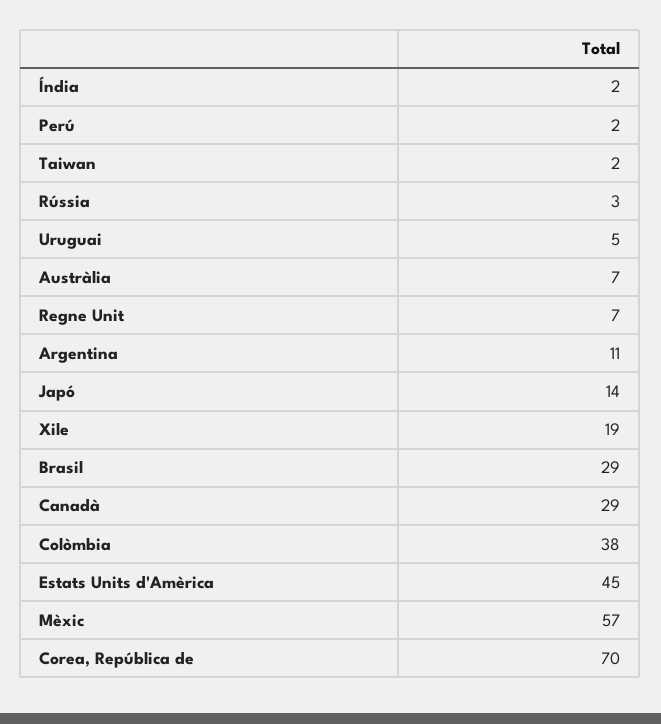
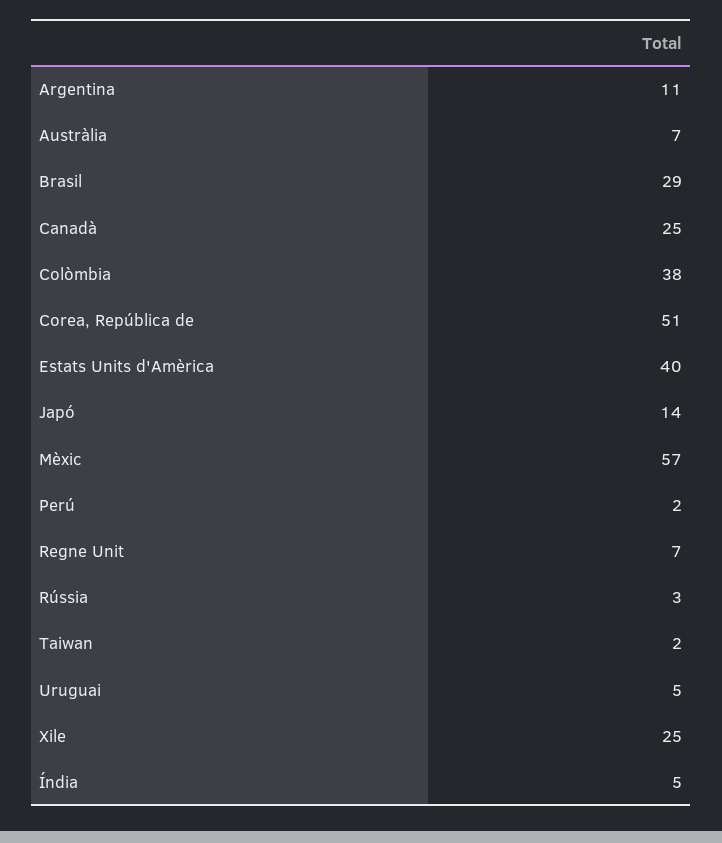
Índia: 2 -> 5
Xile: 19 -> 25
Canadà: 29 -> 25
Estats Units d'Amèrica: 45 -> 40
Corea, República de: 70 -> 51

